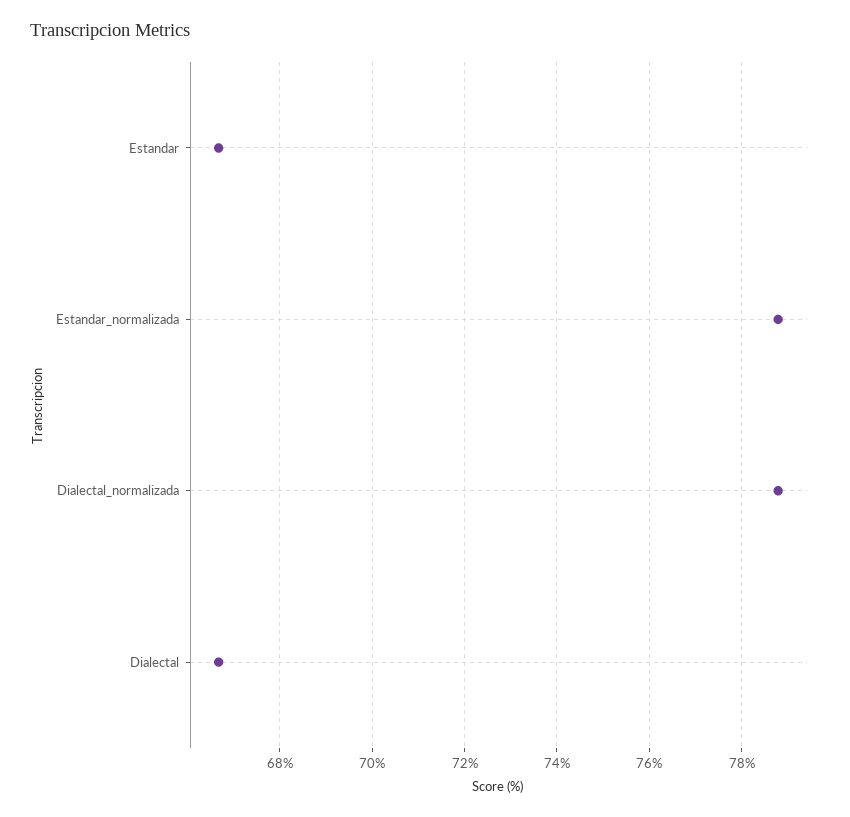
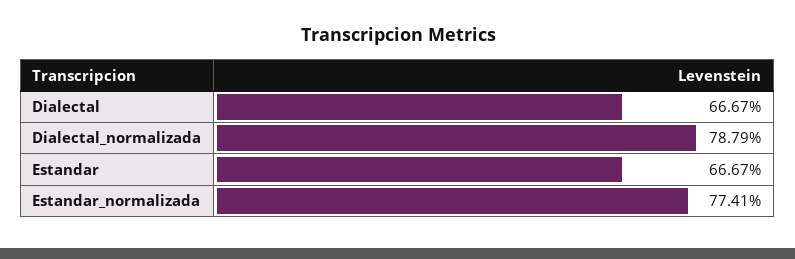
Estandar_normalizada: 78.8 -> 77.41

